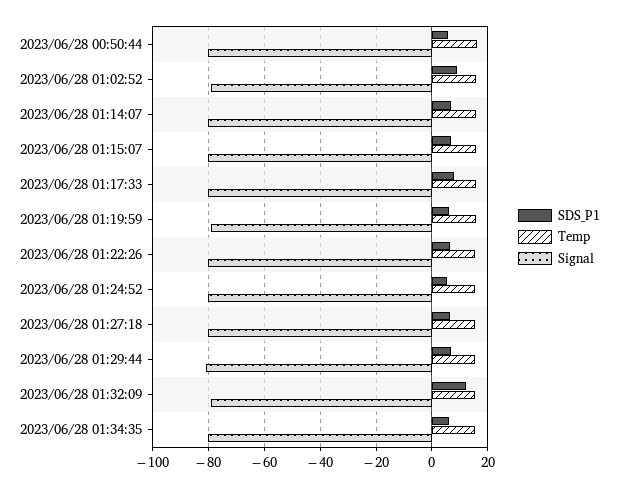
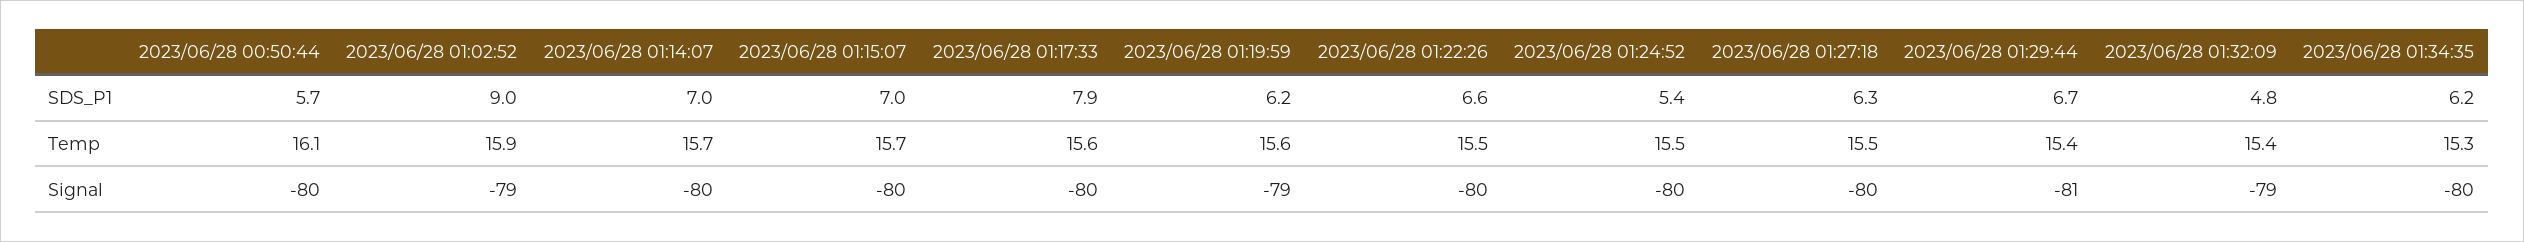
SDS_P1, 2023/06/28 01:32:09: 12.5 -> 4.8

